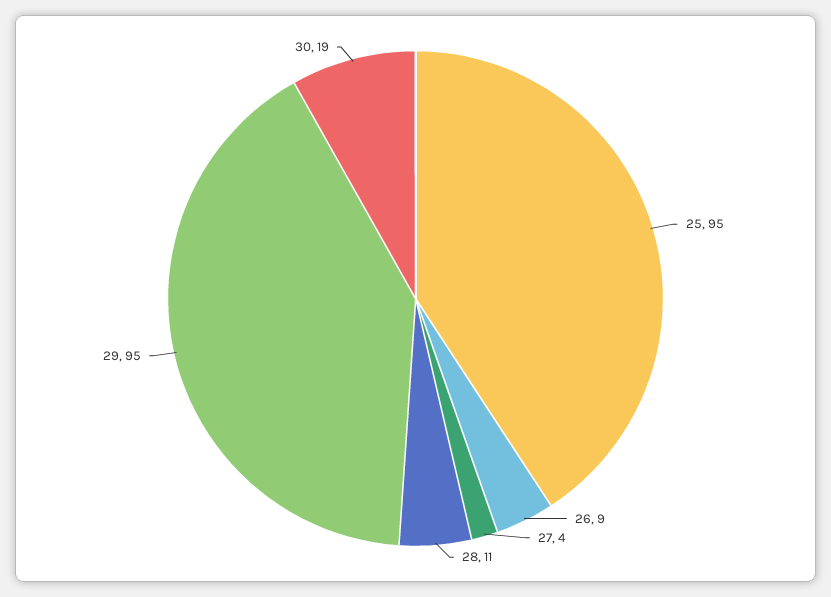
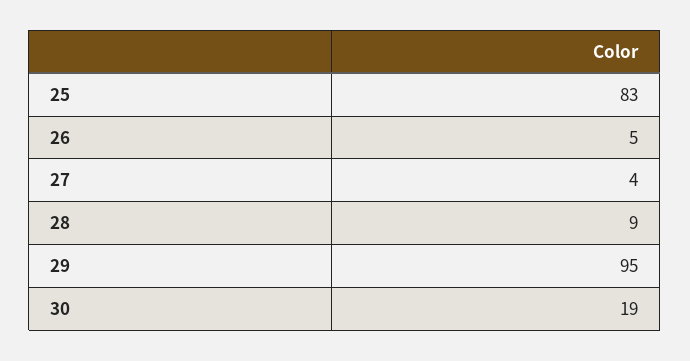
25: 95 -> 83
26: 9 -> 5
28: 11 -> 9

